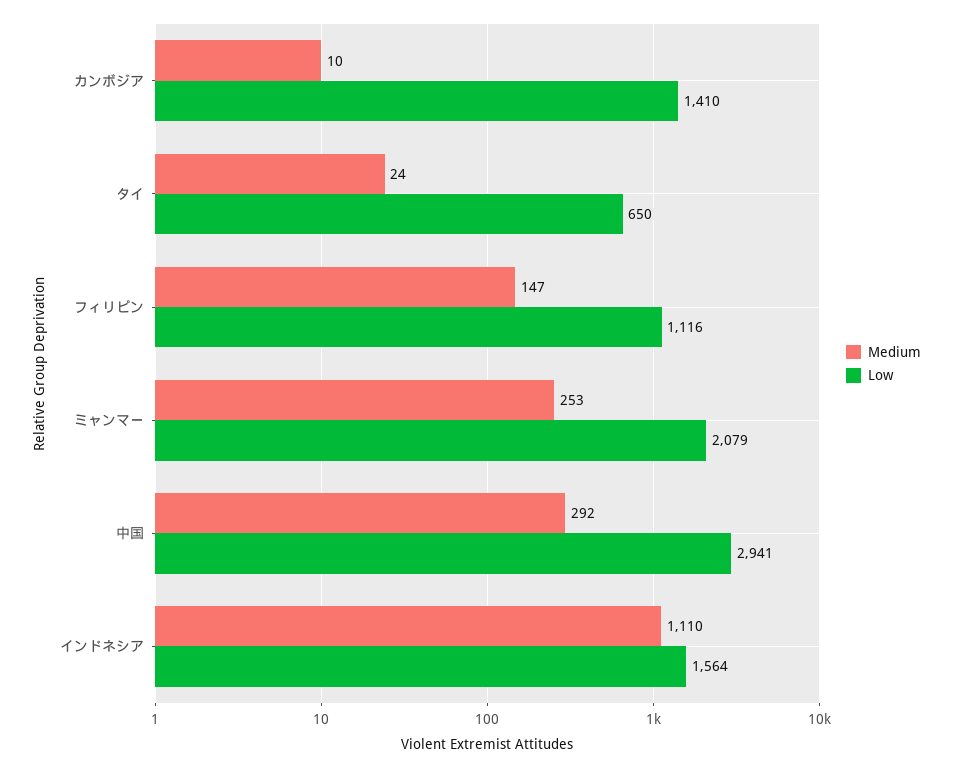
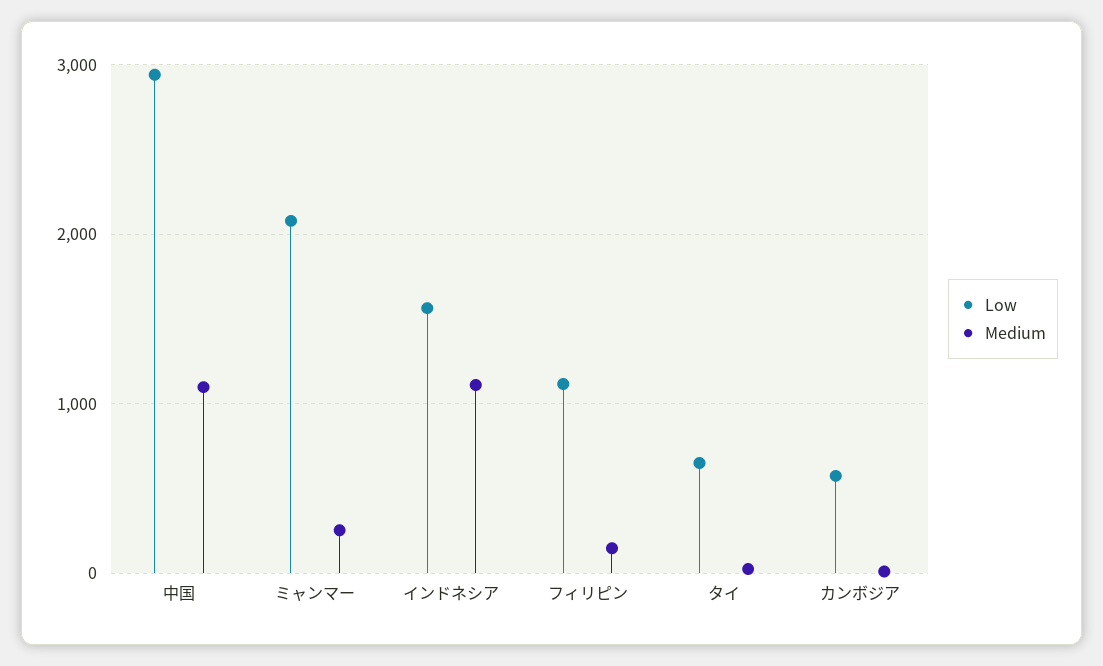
Low, カンボジア: 1410 -> 600
Medium, 中国: 292 -> 1100

